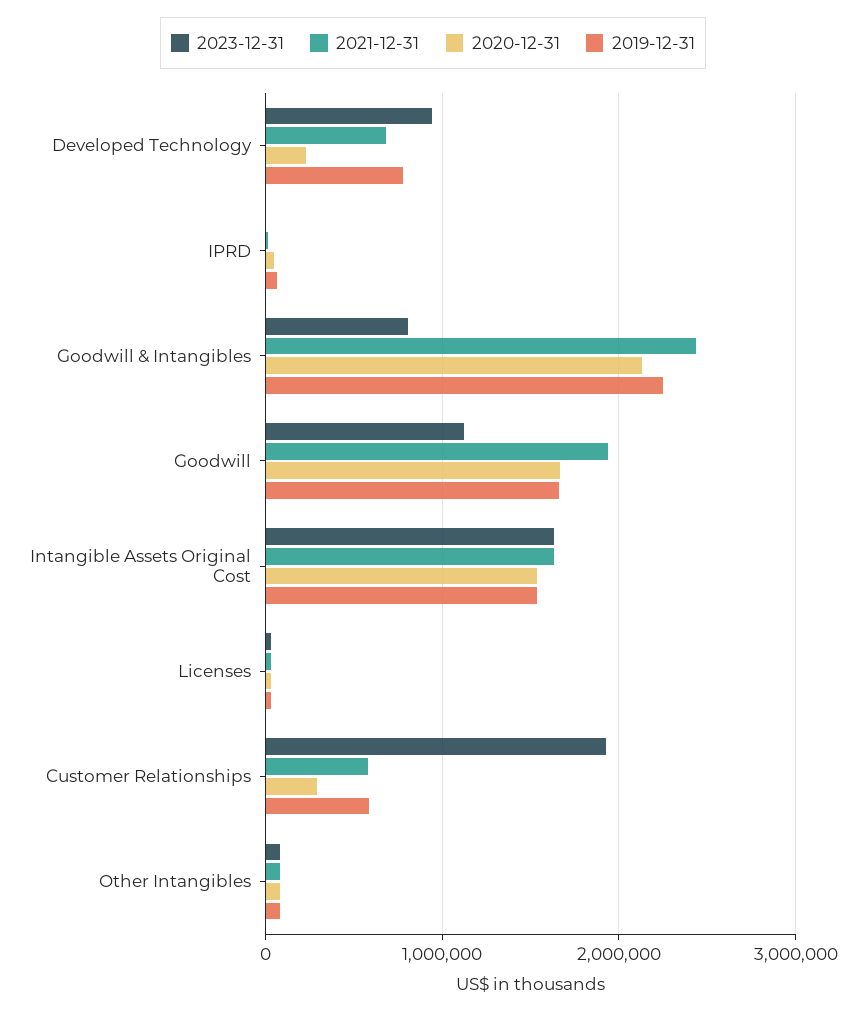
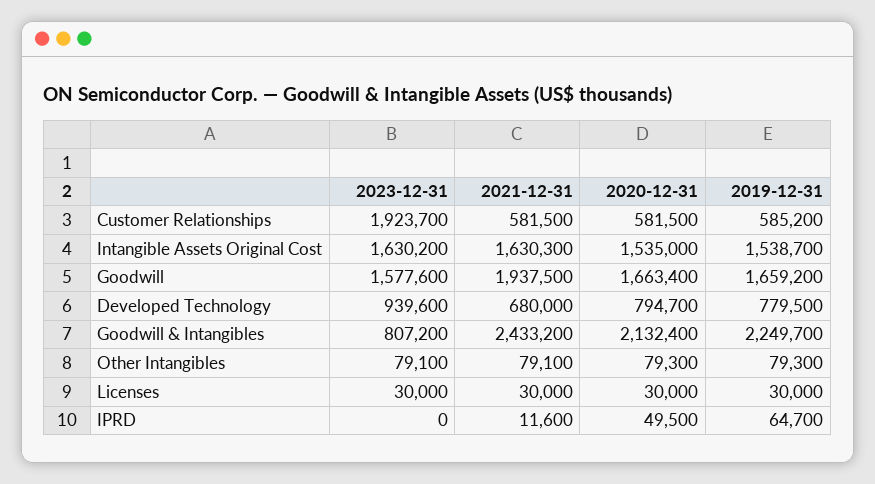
2020-12-31, Developed Technology: 200000 -> 794700
2023-12-31, Goodwill: 1100000 -> 1577600
2020-12-31, Customer Relationships: 300000 -> 581500

